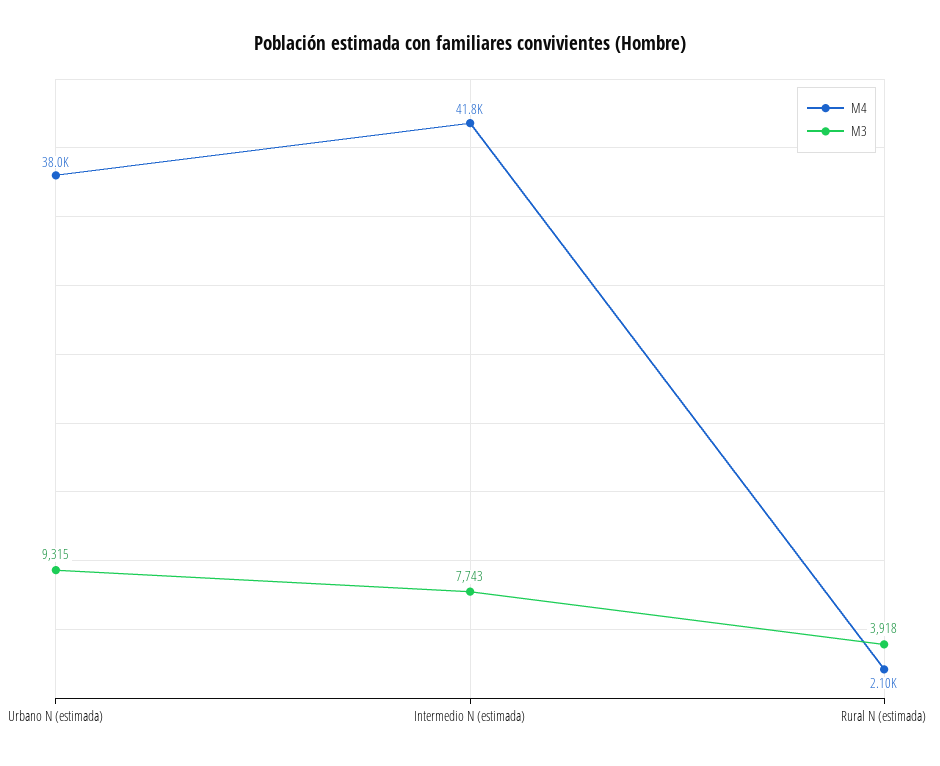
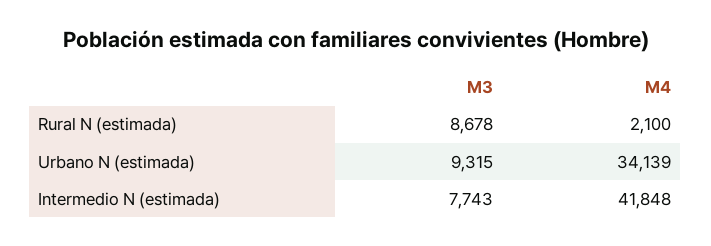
M4, Urbano N (estimada): 38000 -> 34139
M3, Rural N (estimada): 3918 -> 8678

